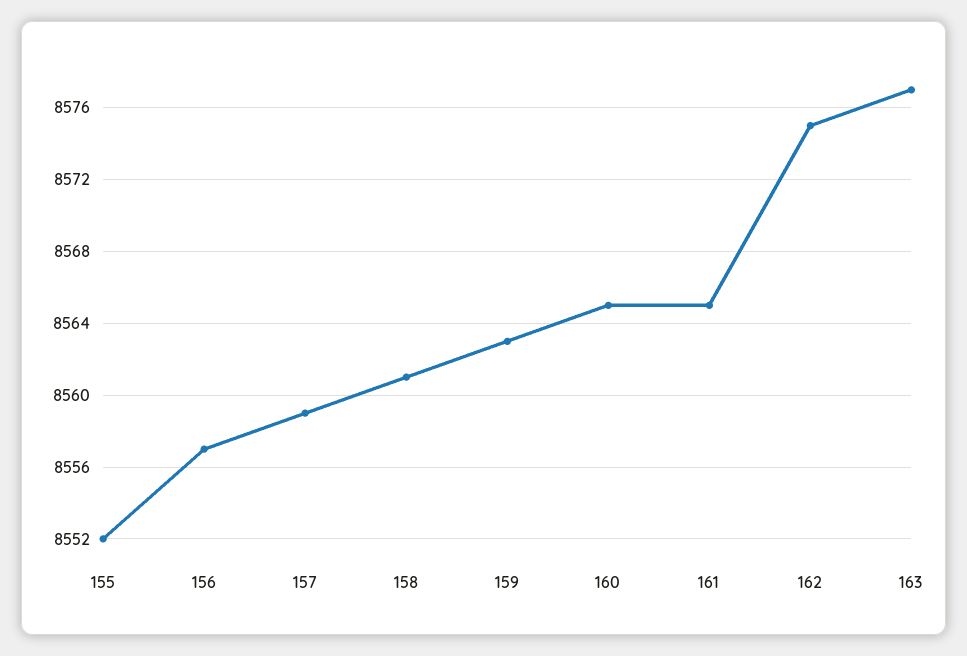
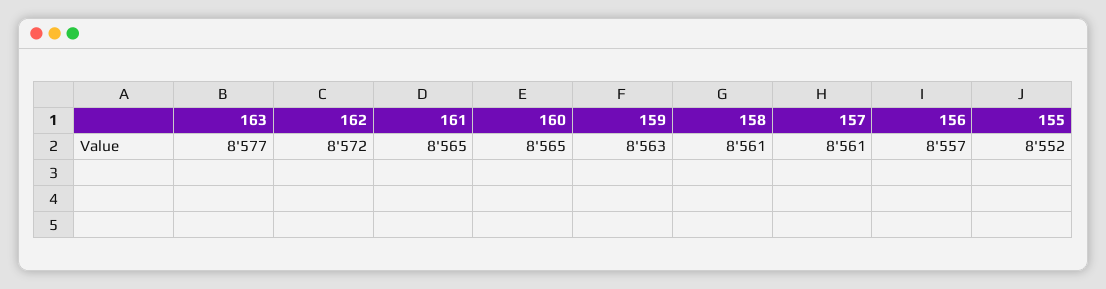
157: 8559 -> 8561
162: 8575 -> 8572

